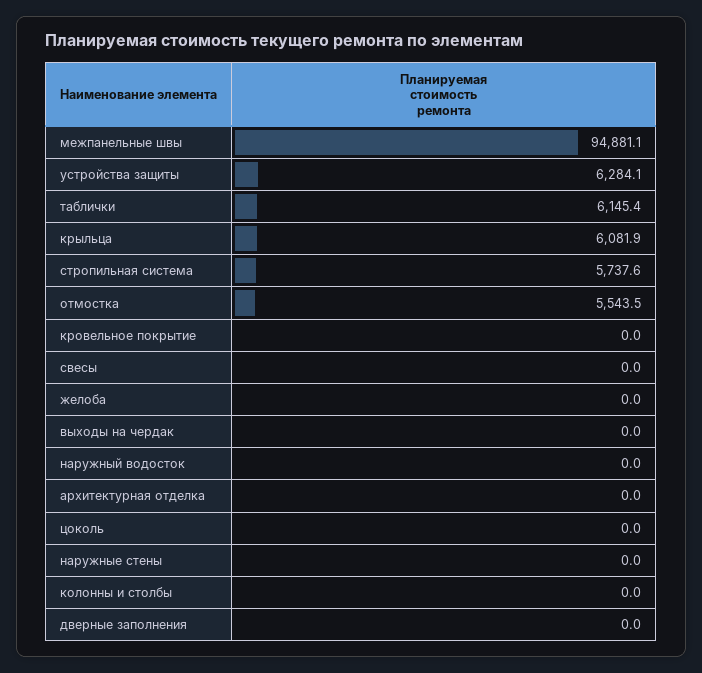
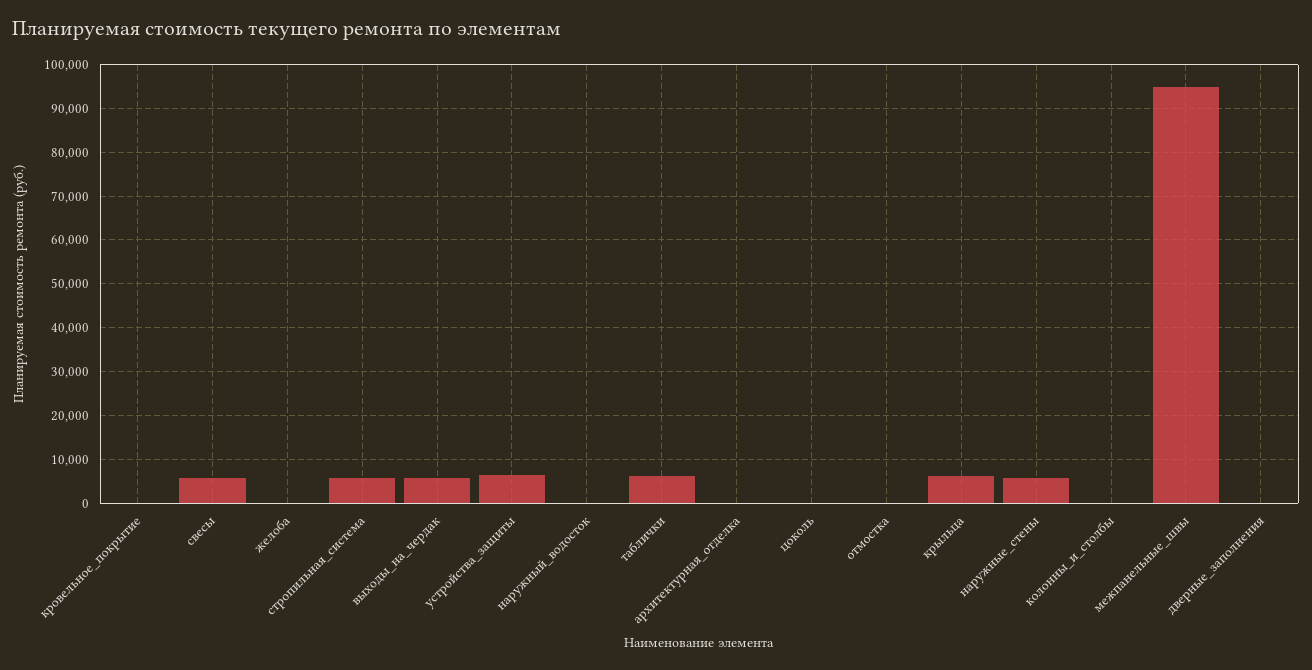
отмостка: 5543.5 -> 0
свесы: 0 -> 6000
выходы на чердак: 0 -> 6000
наружные стены: 0 -> 6000

